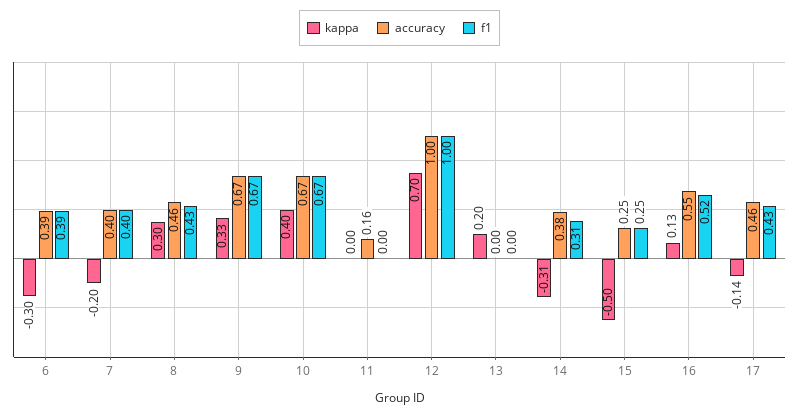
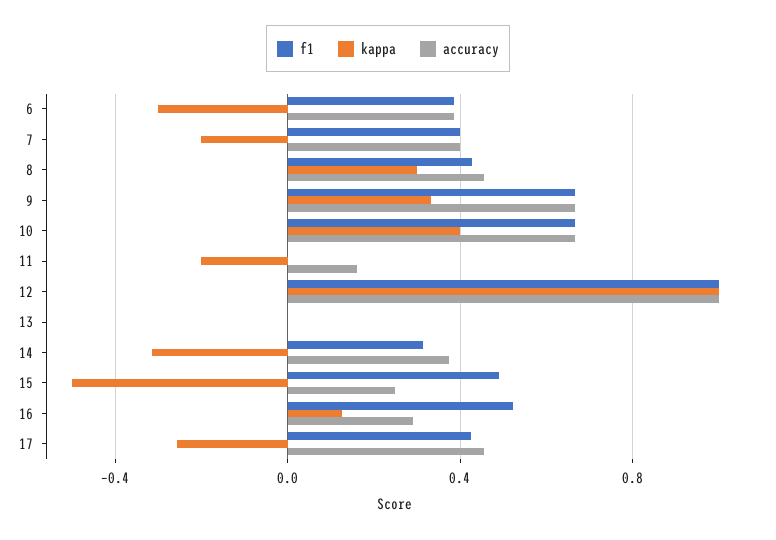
kappa, 11: 0 -> -0.2
kappa, 12: 0.7 -> 1
kappa, 13: 0.2 -> 0
f1, 15: 0.25 -> 0.5
accuracy, 16: 0.55 -> 0.3
kappa, 17: -0.14 -> -0.25

